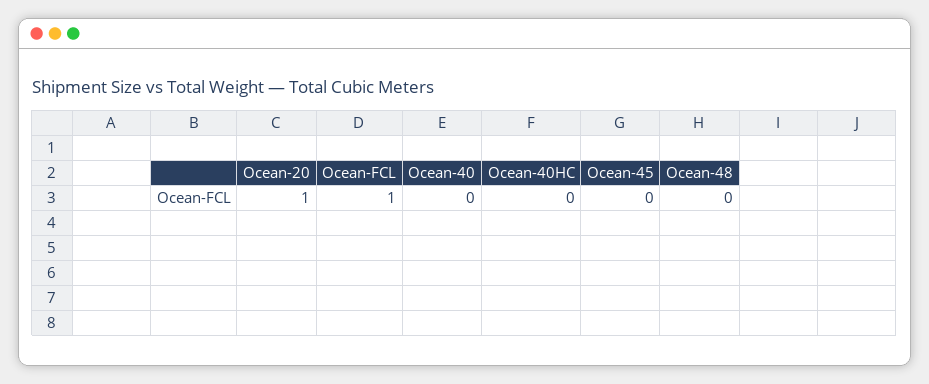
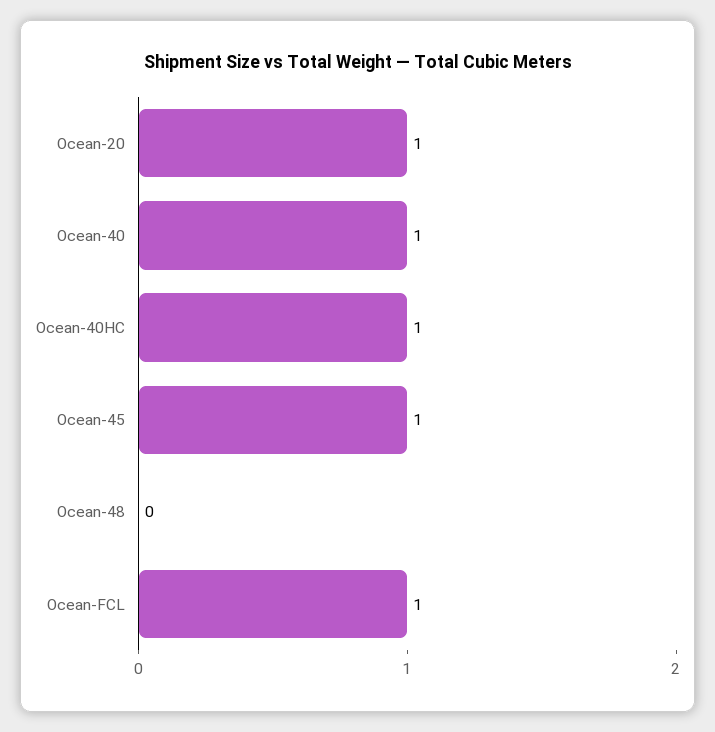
Ocean-40: 0 -> 1
Ocean-40HC: 0 -> 1
Ocean-45: 0 -> 1

